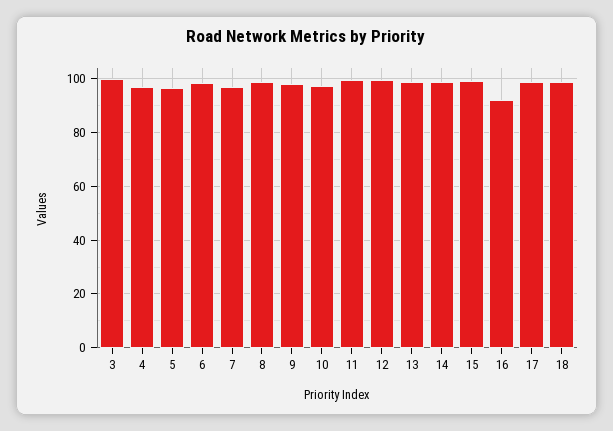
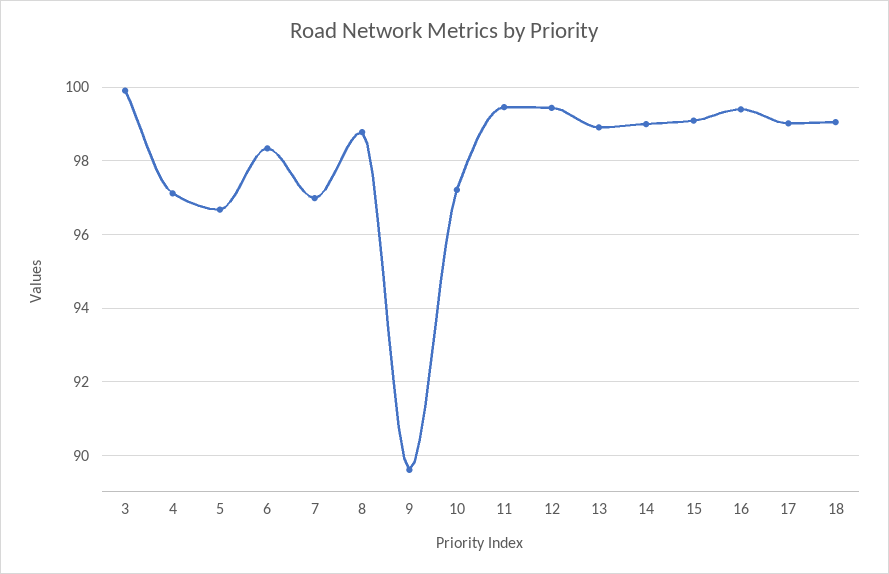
9: 97.5 -> 89.6
16: 92.5 -> 99.4

